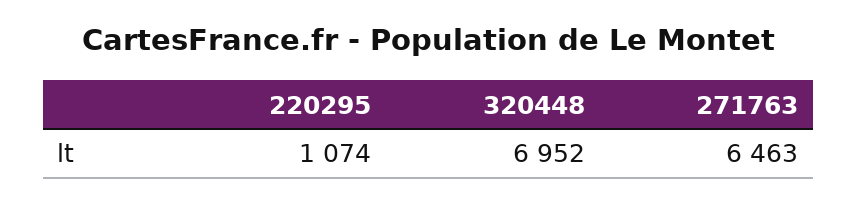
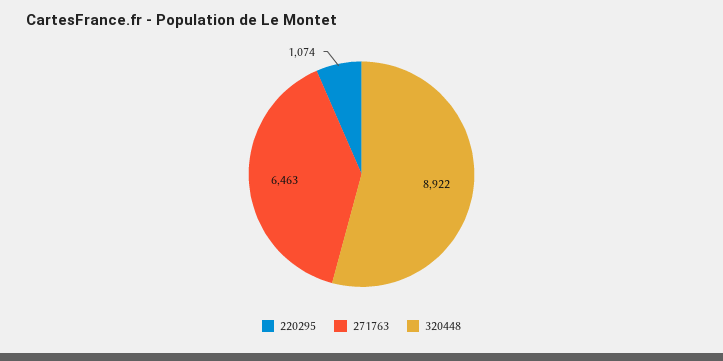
320448: 6952 -> 8922

